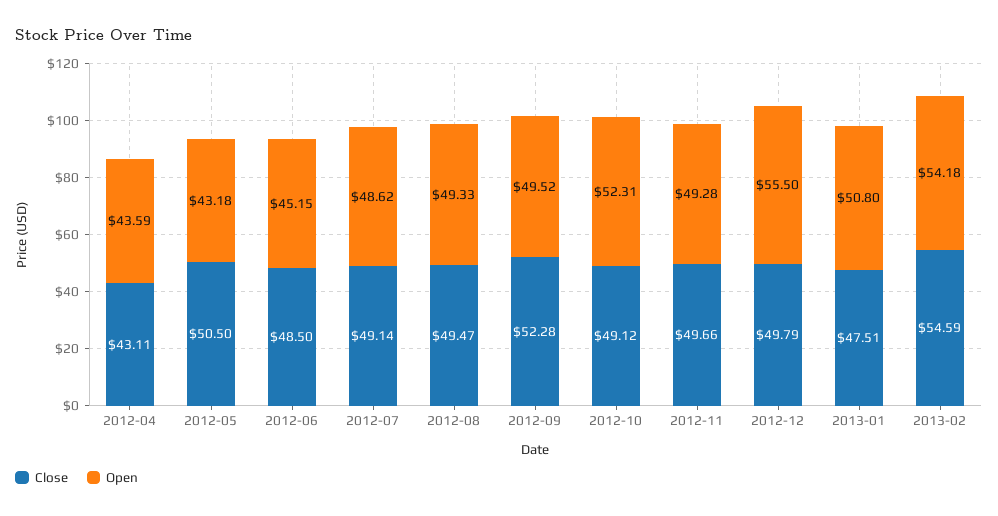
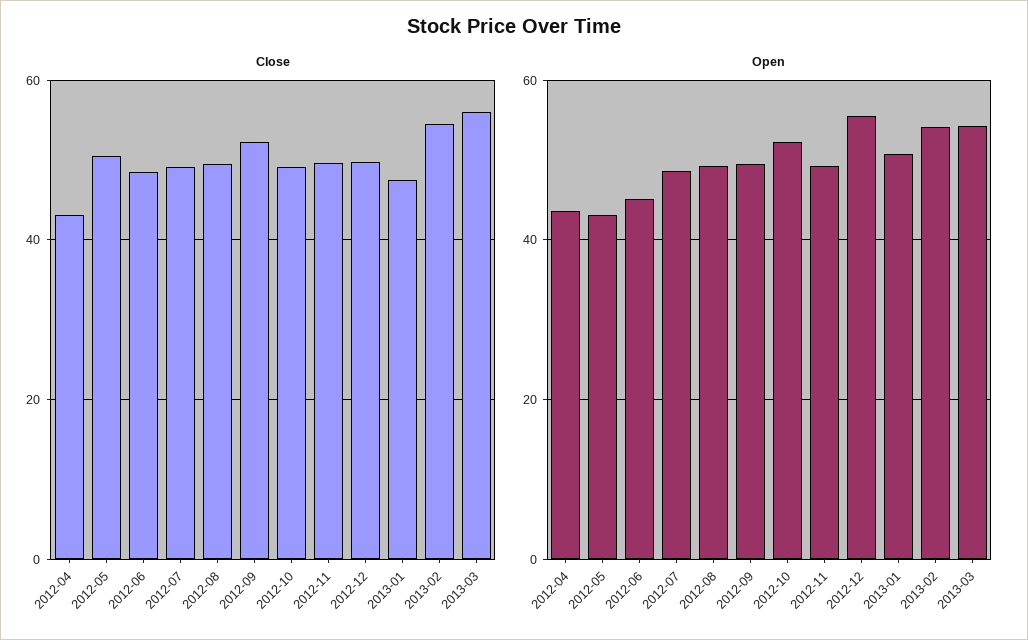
Close, 2013-03: none -> 56
Open, 2013-03: none -> 54

